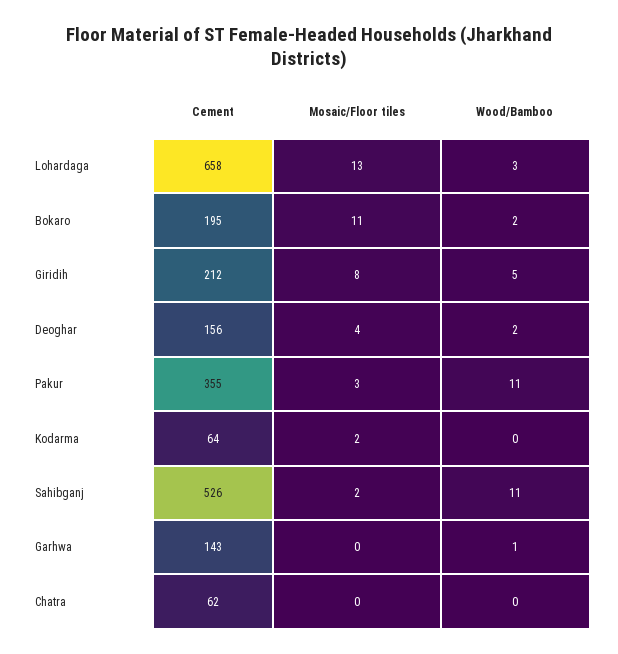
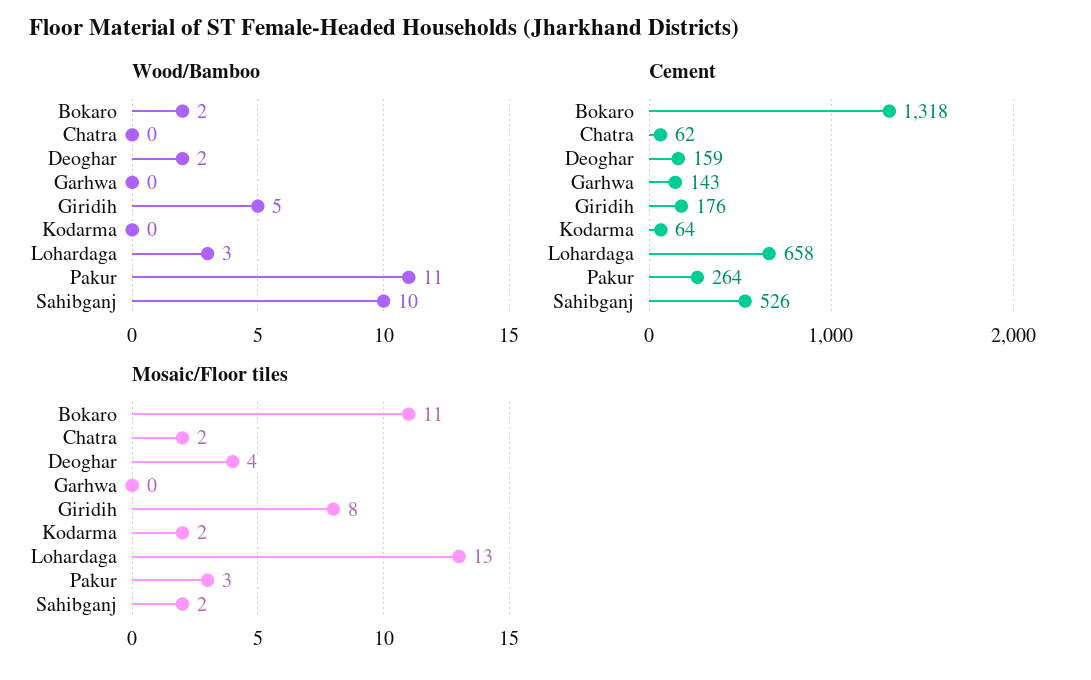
Cement, Bokaro: 195 -> 1318
Cement, Giridih: 212 -> 176
Cement, Deoghar: 156 -> 159
Cement, Pakur: 355 -> 264
Wood/Bamboo, Sahibganj: 11 -> 10
Wood/Bamboo, Garhwa: 1 -> 0
Mosaic/Floor tiles, Chatra: 0 -> 2

